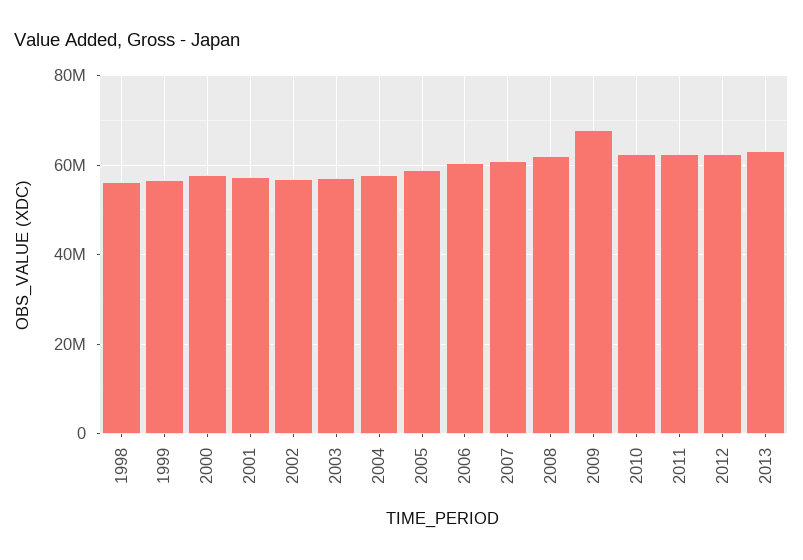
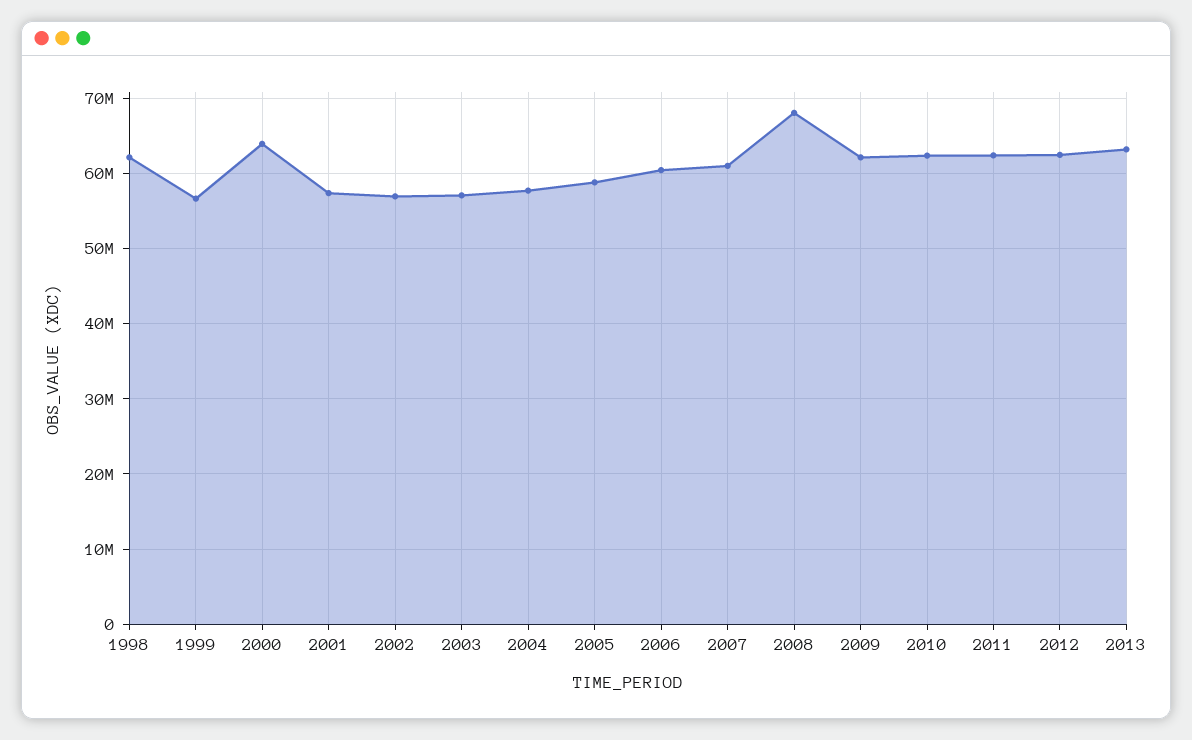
1998: 56000000 -> 62000000
2000: 58000000 -> 64000000
2008: 62000000 -> 68000000
2009: 68000000 -> 62000000

